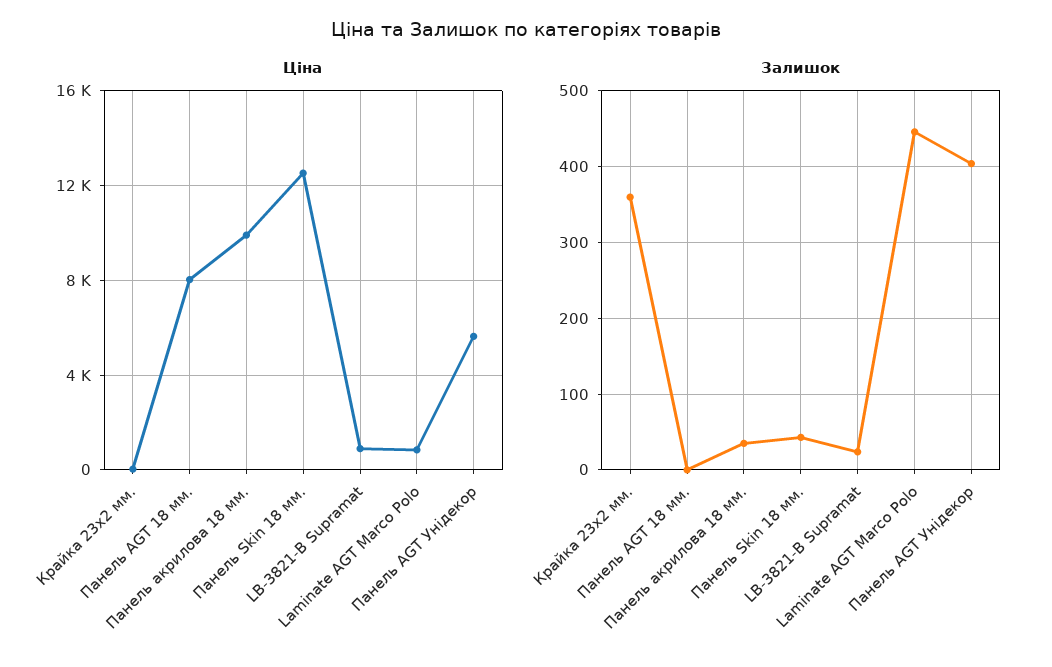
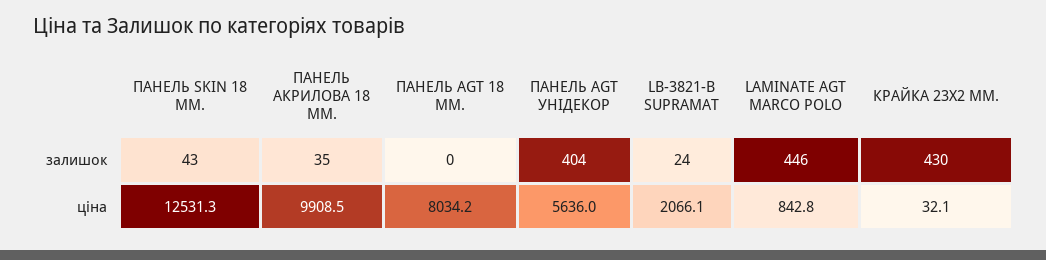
Ціна, LB-3821-В Supramat: 1000 -> 2066.1
Залишок, Крайка 23x2 мм.: 360 -> 430

